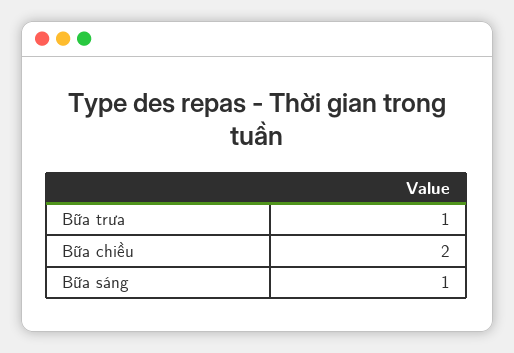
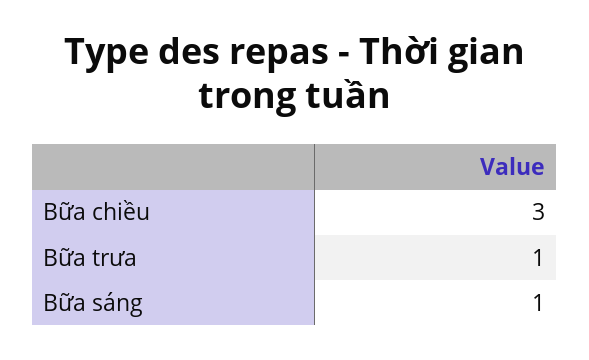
Bữa chiều: 2 -> 3

